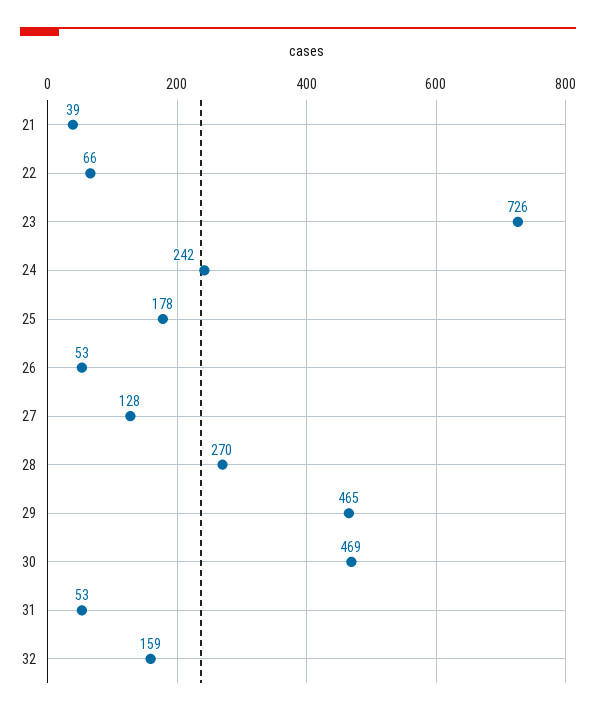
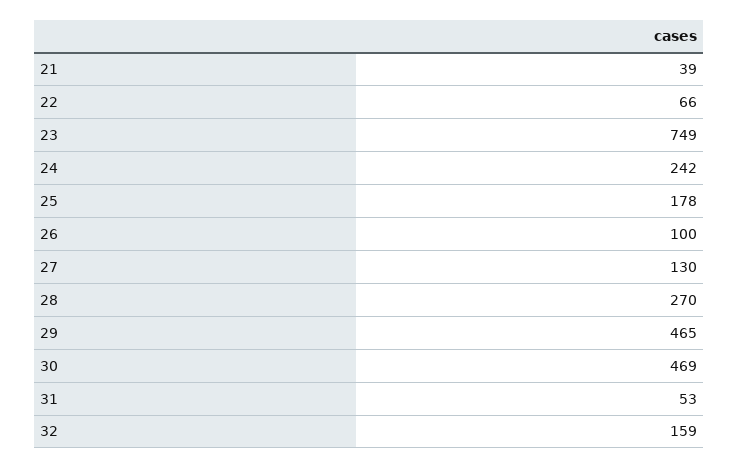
23: 726 -> 749
26: 53 -> 100
27: 128 -> 130

